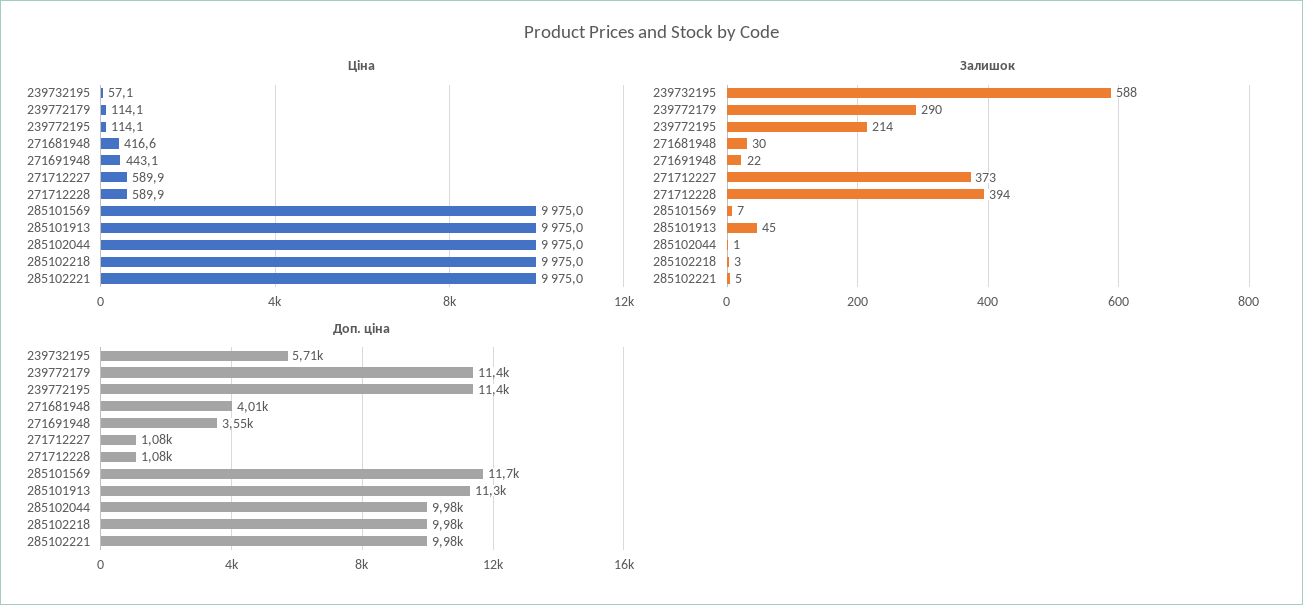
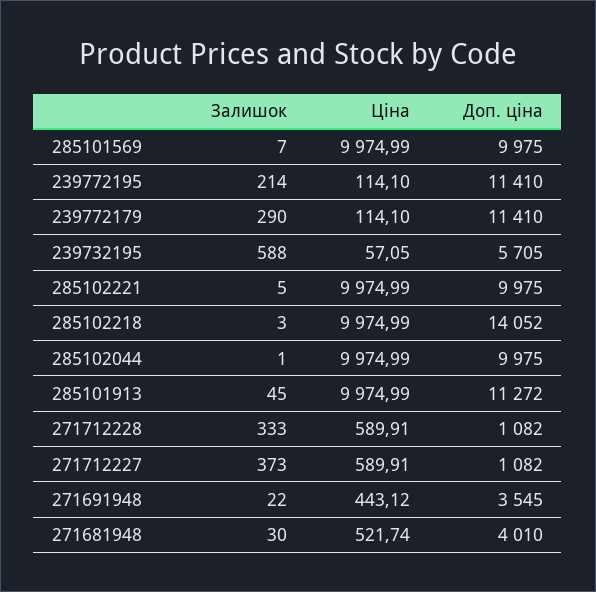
Ціна, 271681948: 416.6 -> 521.74
Залишок, 271712228: 394 -> 333
Доп. ціна, 285101569: 11700 -> 9975
Доп. ціна, 285102218: 9980 -> 14052

